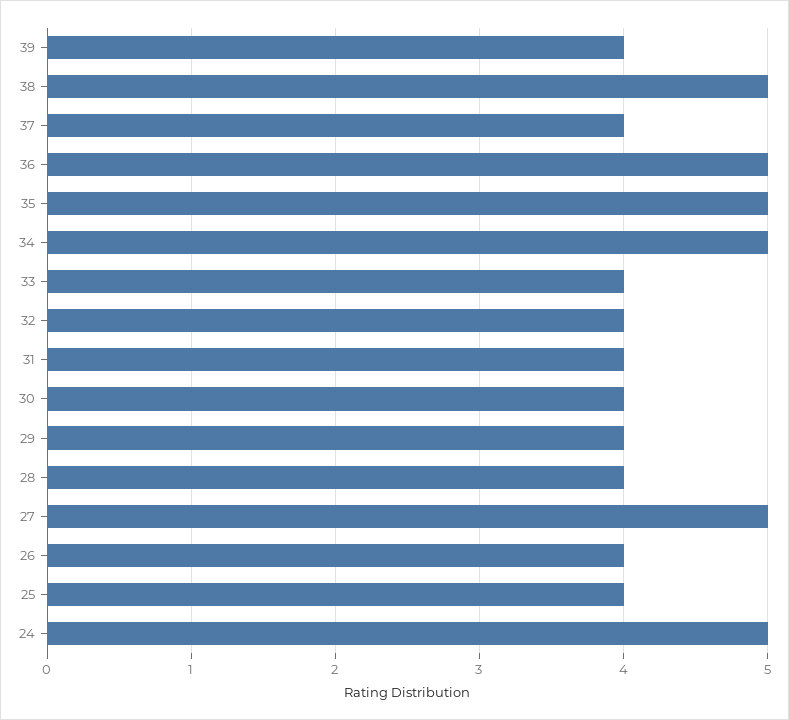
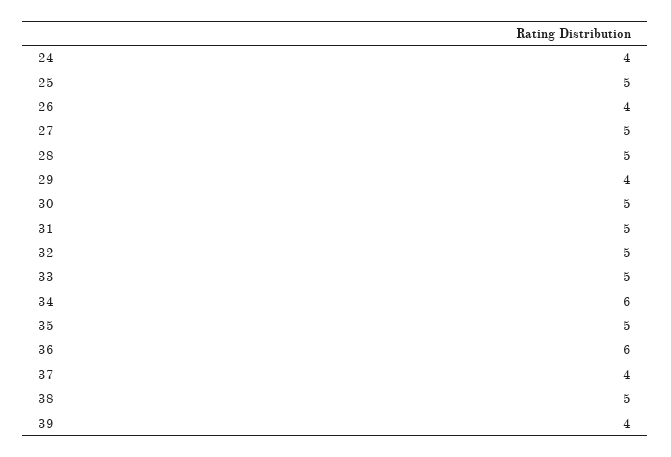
36: 5 -> 6
34: 5 -> 6
33: 4 -> 5
32: 4 -> 5
31: 4 -> 5
30: 4 -> 5
28: 4 -> 5
25: 4 -> 5
24: 5 -> 4

